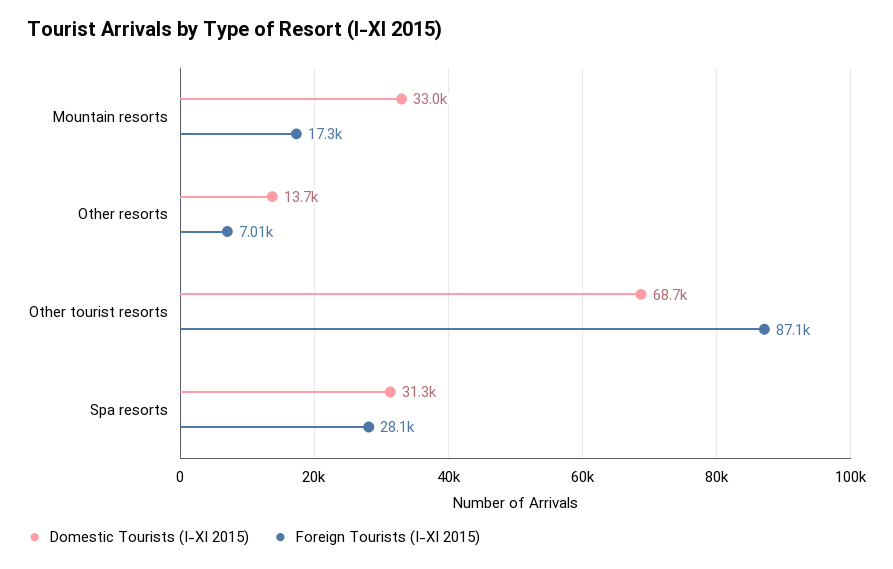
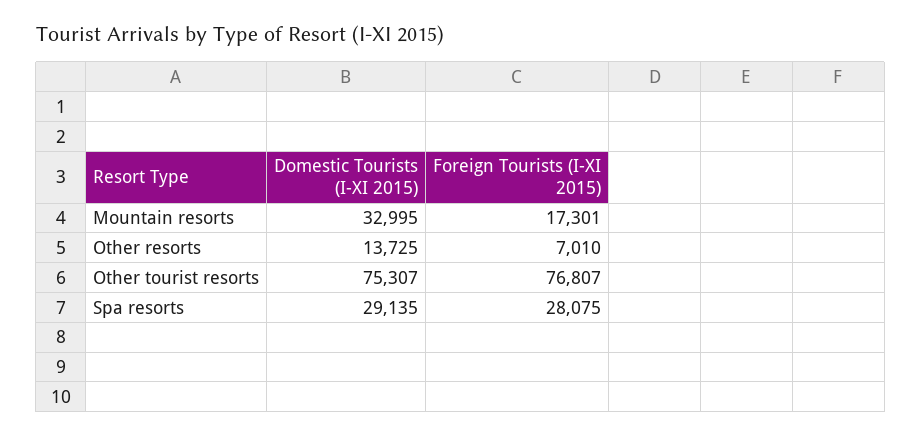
Domestic Tourists (I-XI 2015), Other tourist resorts: 68700 -> 75307
Foreign Tourists (I-XI 2015), Other tourist resorts: 87100 -> 76807
Domestic Tourists (I-XI 2015), Spa resorts: 31300 -> 29135

